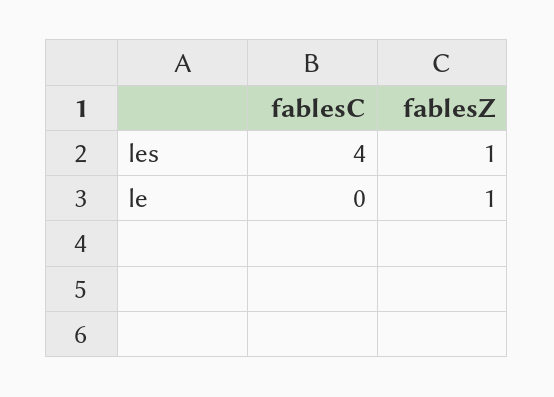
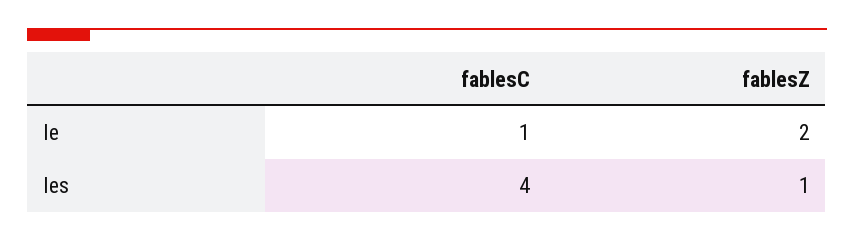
fablesC, le: 0 -> 1
fablesZ, le: 1 -> 2

